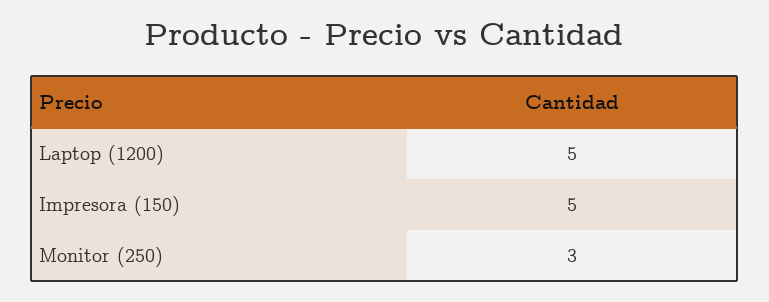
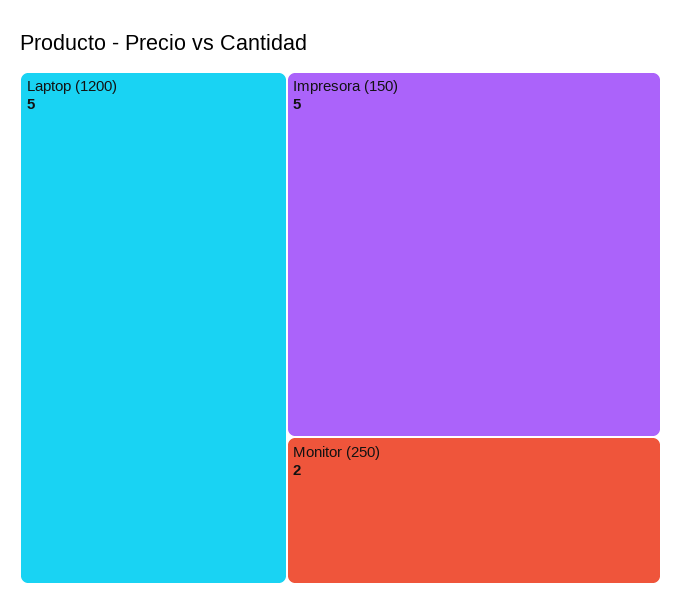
Monitor (250): 3 -> 2

